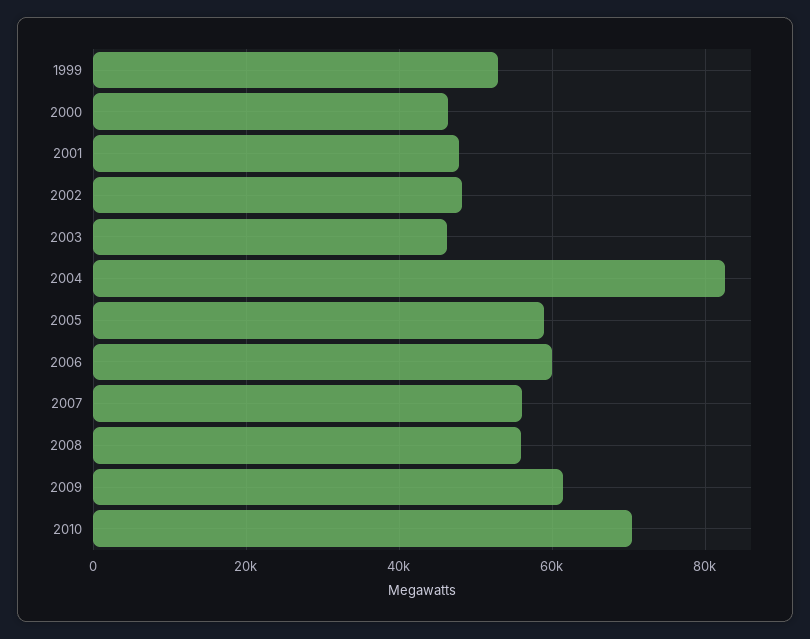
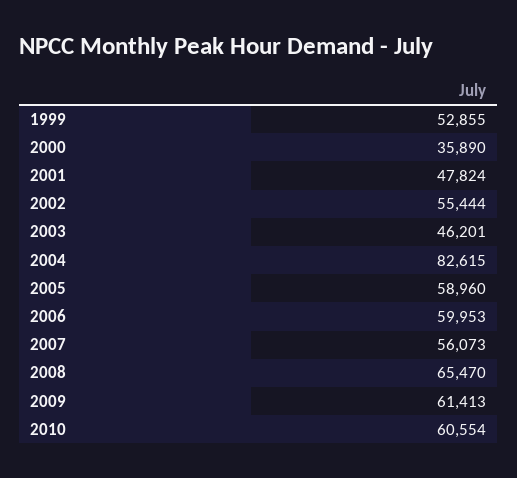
2000: 46000 -> 35890
2002: 48000 -> 55444
2008: 56000 -> 65470
2010: 70000 -> 60554

